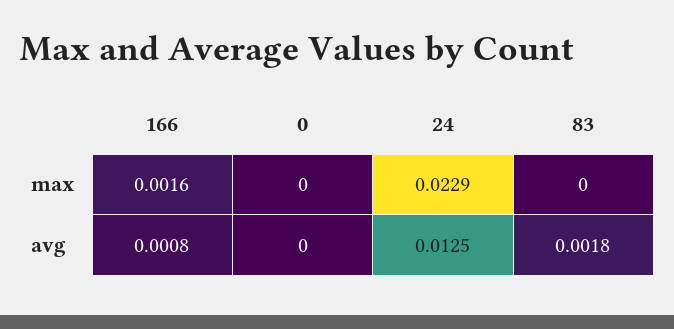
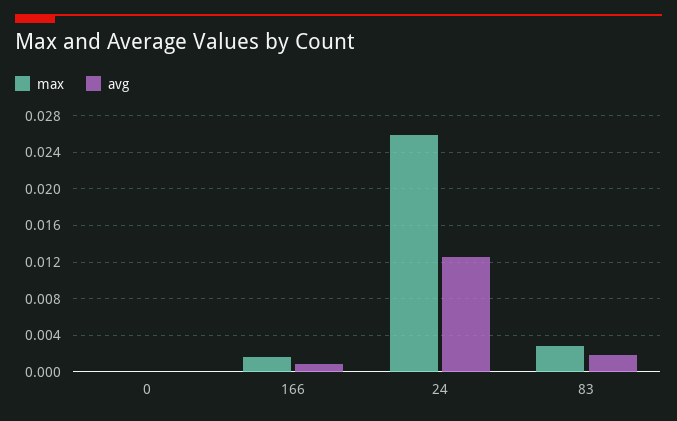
max, 24: 0.0229 -> 0.026
max, 83: 0 -> 0.003

